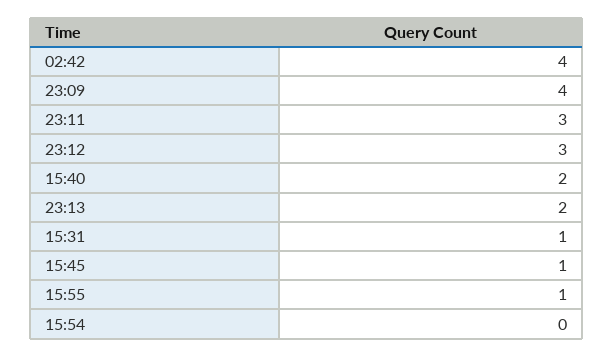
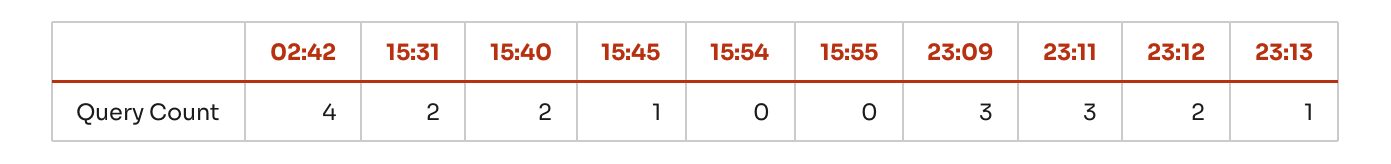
23:09: 4 -> 3
23:12: 3 -> 2
23:13: 2 -> 1
15:31: 1 -> 2
15:55: 1 -> 0

